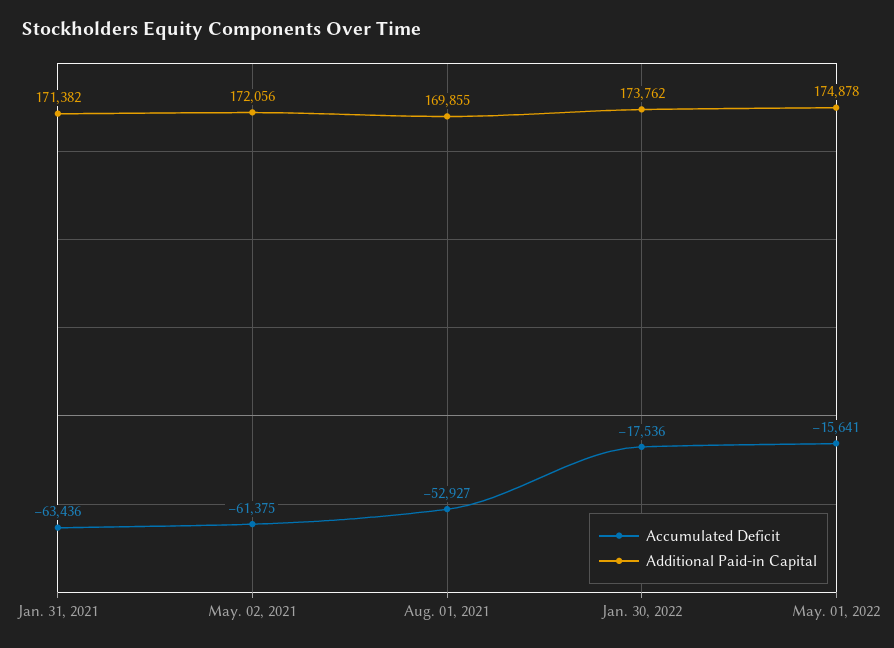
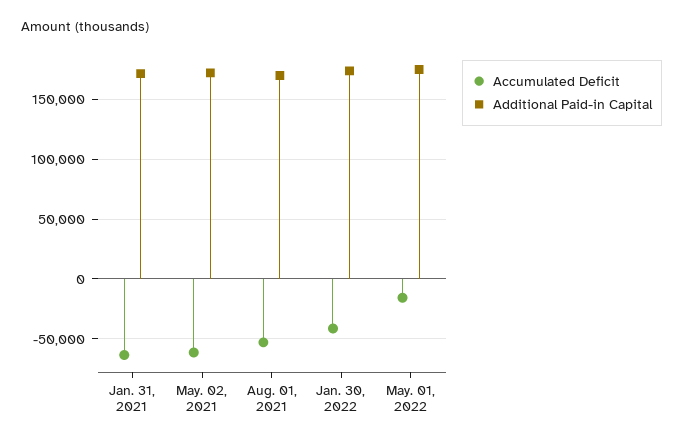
Accumulated Deficit, Jan. 30, 2022: -17536 -> -40000

